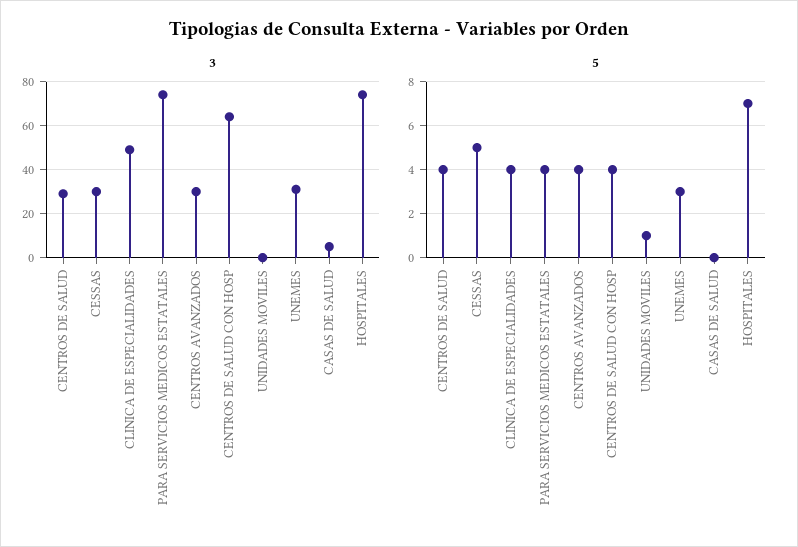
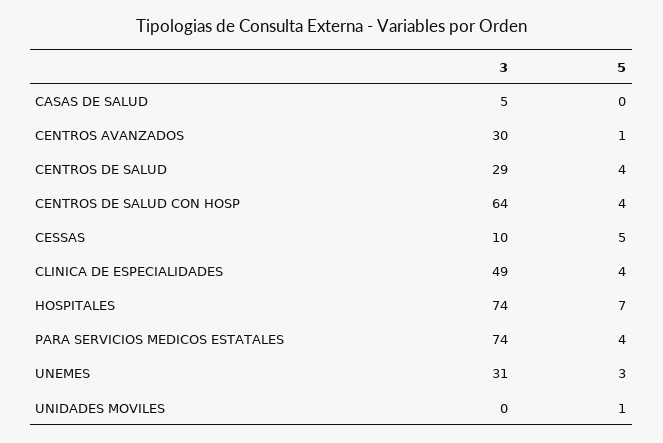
3, CESSAS: 30 -> 10
5, CENTROS AVANZADOS: 4 -> 1

